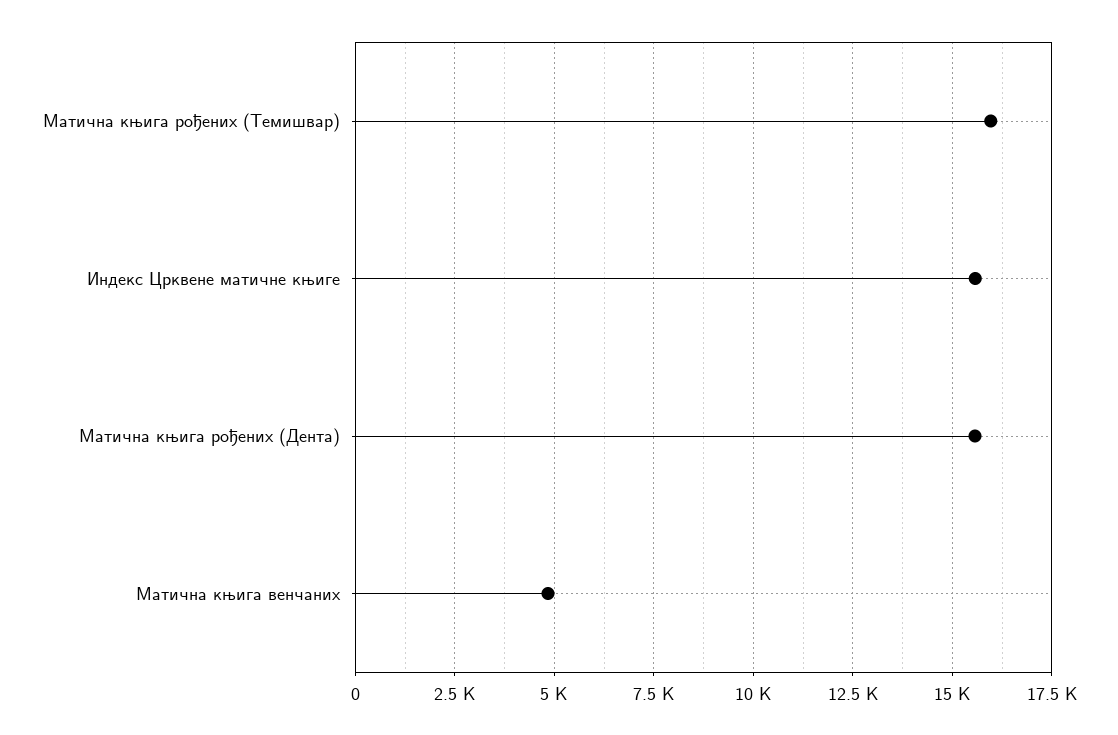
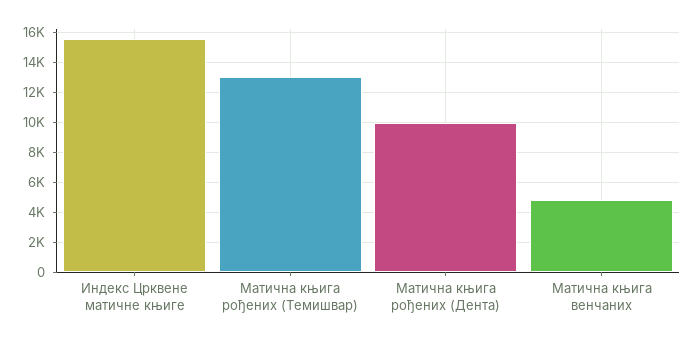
Матична књига рођених (Темишвар): 16000 -> 13000
Матична књига рођених (Дента): 15500 -> 10000

